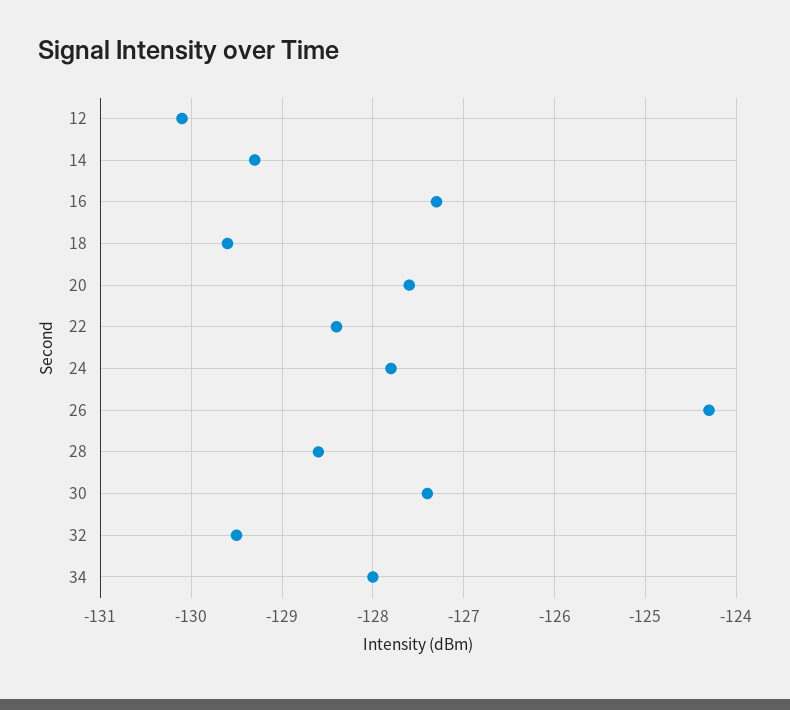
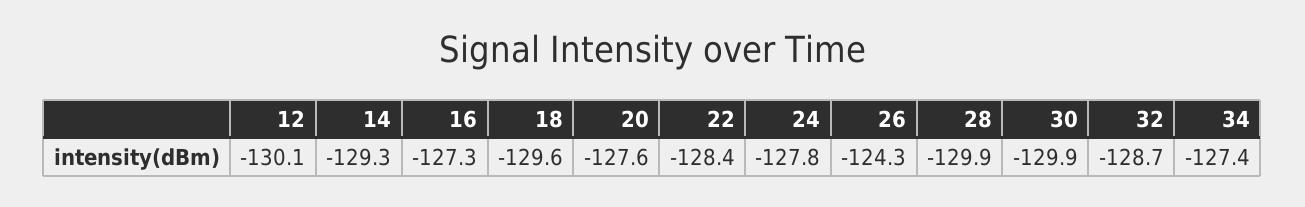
28: -128.6 -> -129.9
30: -127.4 -> -129.9
32: -129.5 -> -128.7
34: -128 -> -127.4

